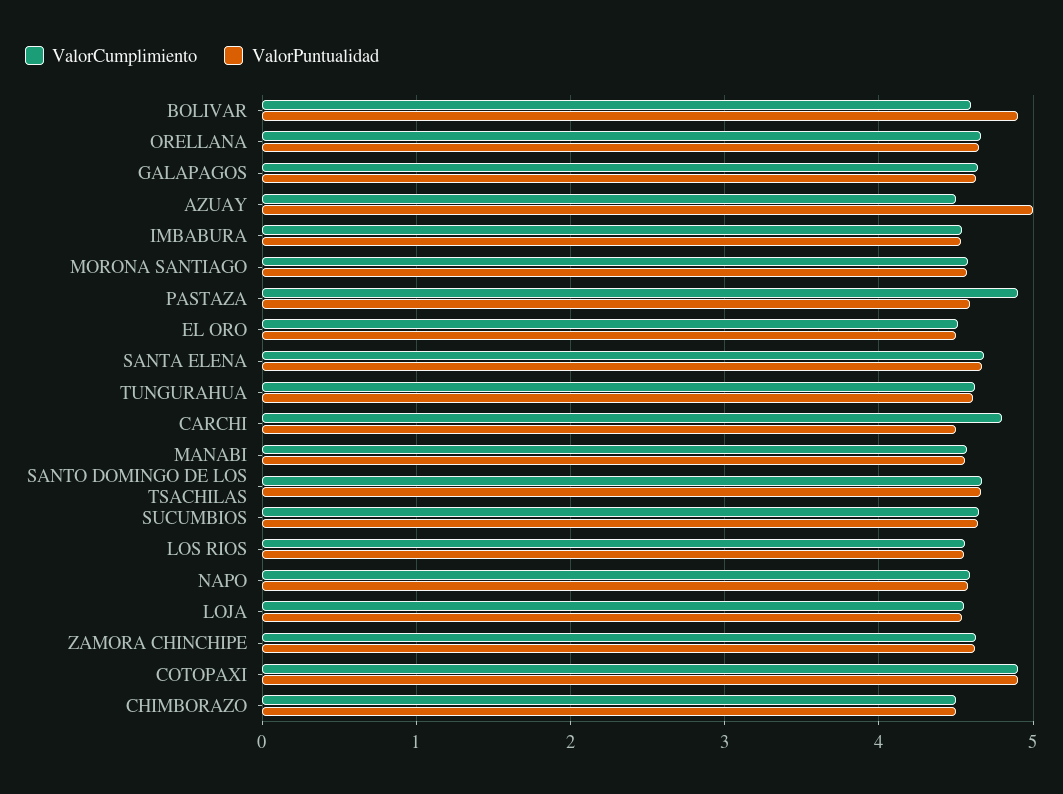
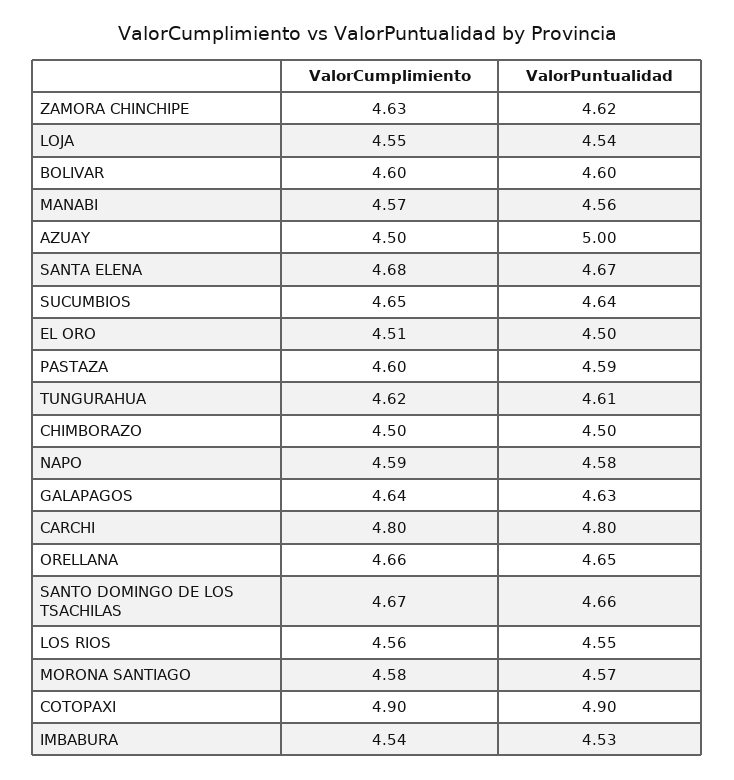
ValorPuntualidad, BOLIVAR: 4.9 -> 4.6
ValorCumplimiento, PASTAZA: 4.9 -> 4.6
ValorPuntualidad, CARCHI: 4.5 -> 4.8

